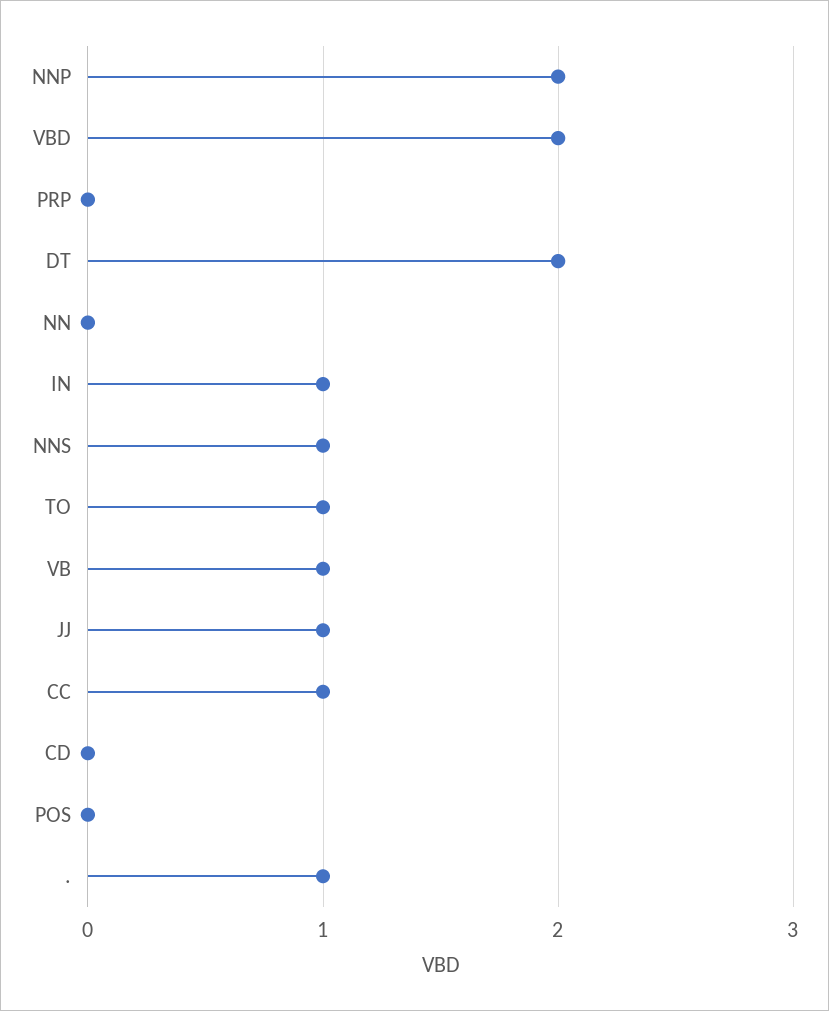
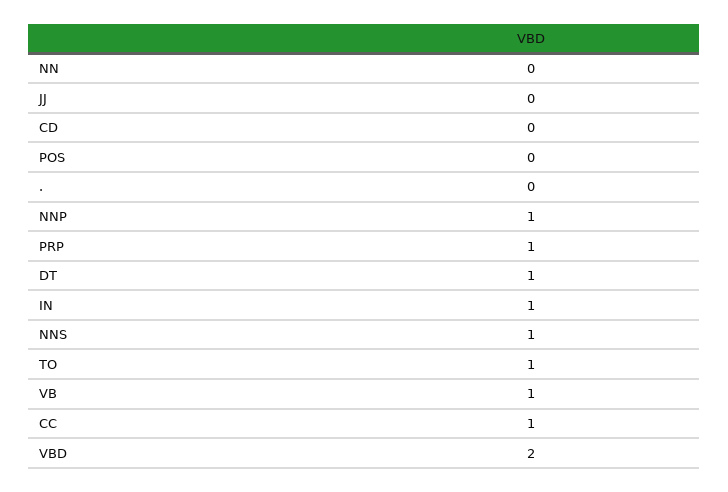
NNP: 2 -> 1
PRP: 0 -> 1
DT: 2 -> 1
JJ: 1 -> 0
.: 1 -> 0

